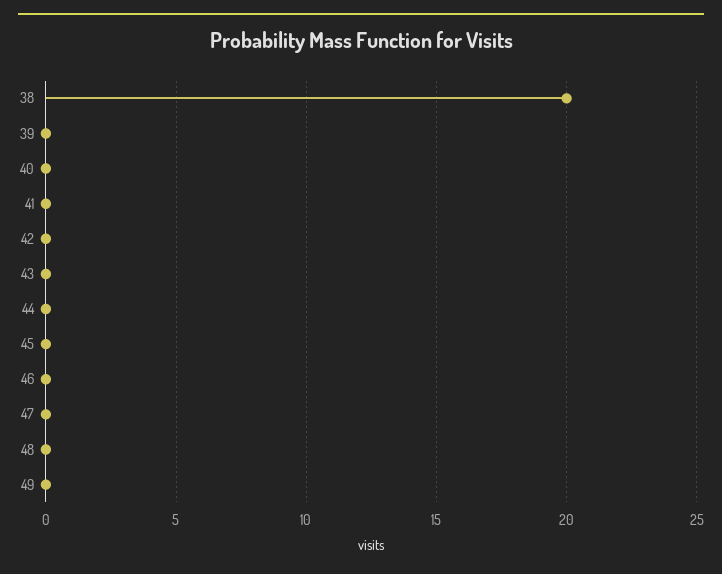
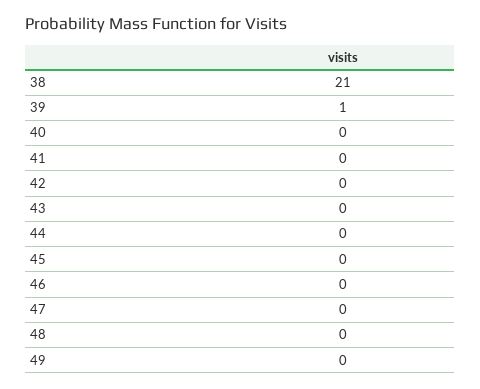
38: 20 -> 21
39: 0 -> 1

